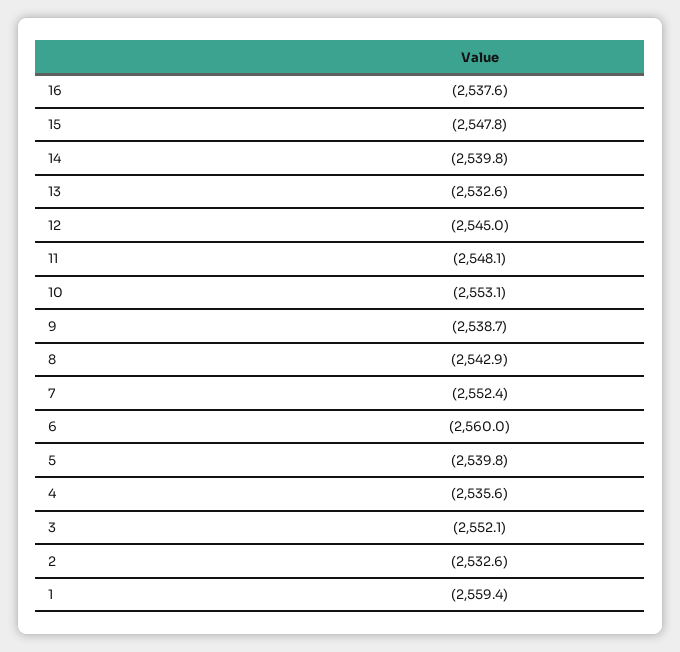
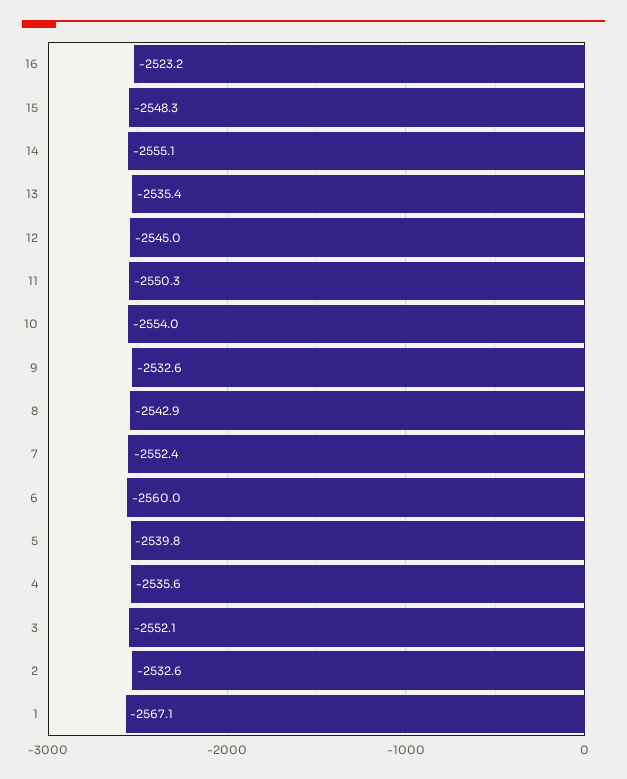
16: -2537.6 -> -2523.2
15: -2547.8 -> -2548.3
14: -2539.8 -> -2555.1
13: -2532.6 -> -2535.4
11: -2548.1 -> -2550.3
10: -2553.1 -> -2554
9: -2538.7 -> -2532.6
1: -2559.4 -> -2567.1

